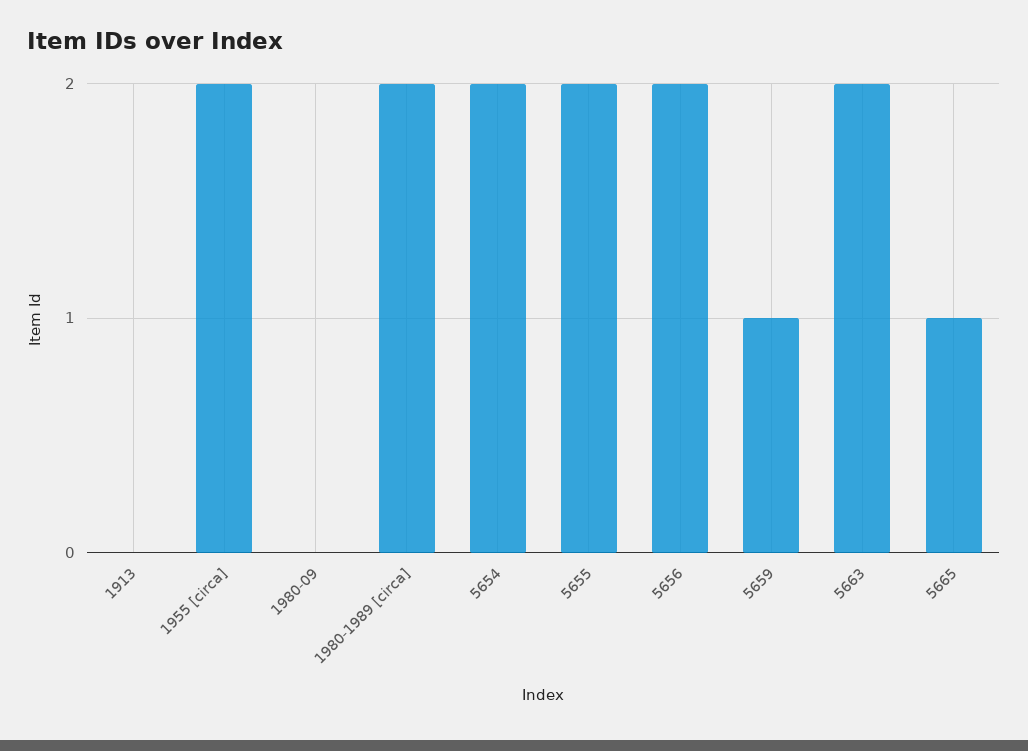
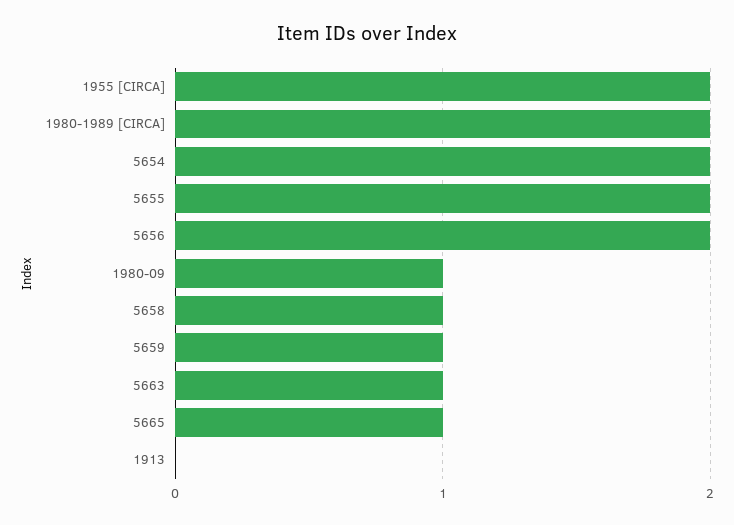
1980-09: 0 -> 1
5663: 2 -> 1
5658: none -> 1

